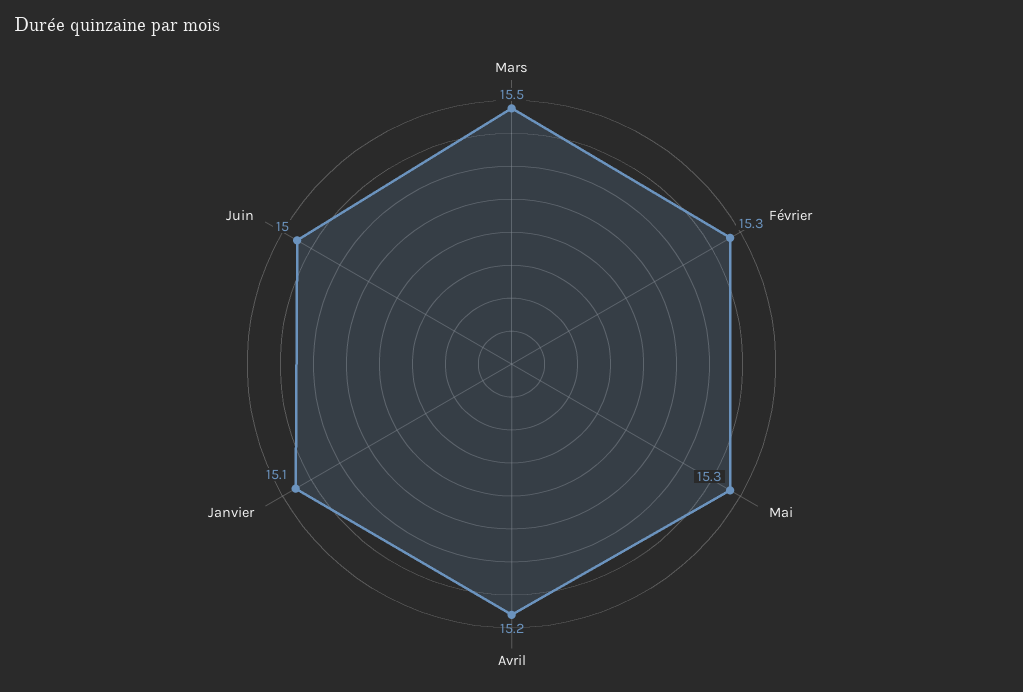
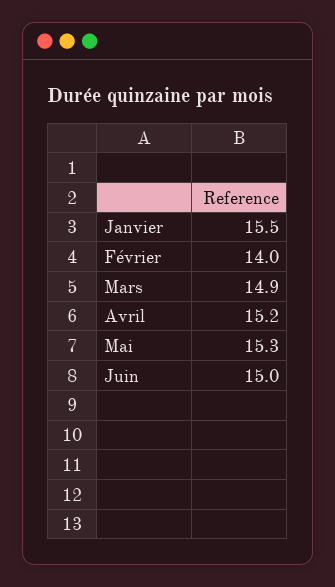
Mars: 15.5 -> 14.9
Février: 15.3 -> 14
Janvier: 15.1 -> 15.5

